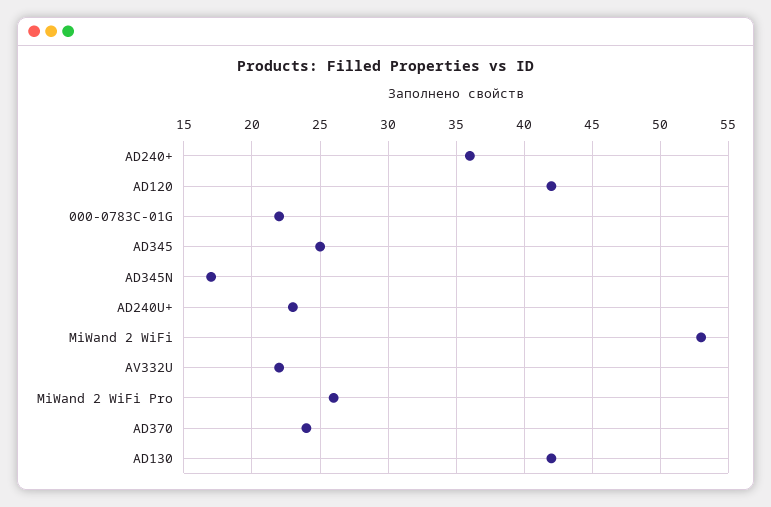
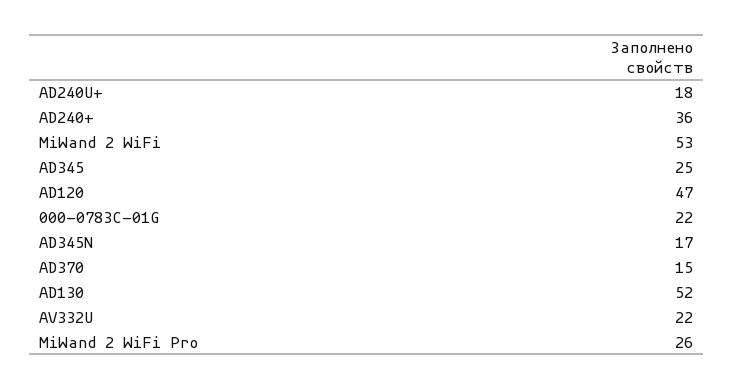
AD120: 42 -> 47
AD240U+: 23 -> 18
AD370: 24 -> 15
AD130: 42 -> 52

